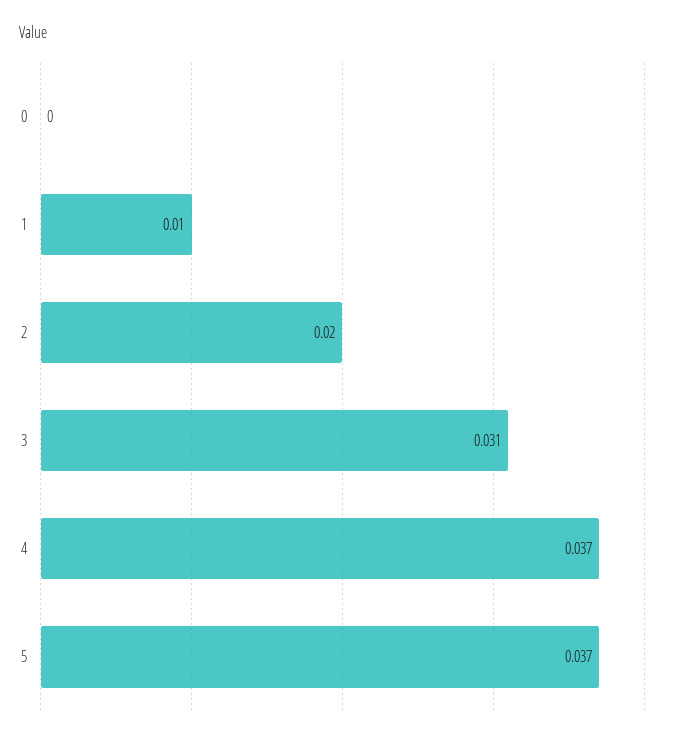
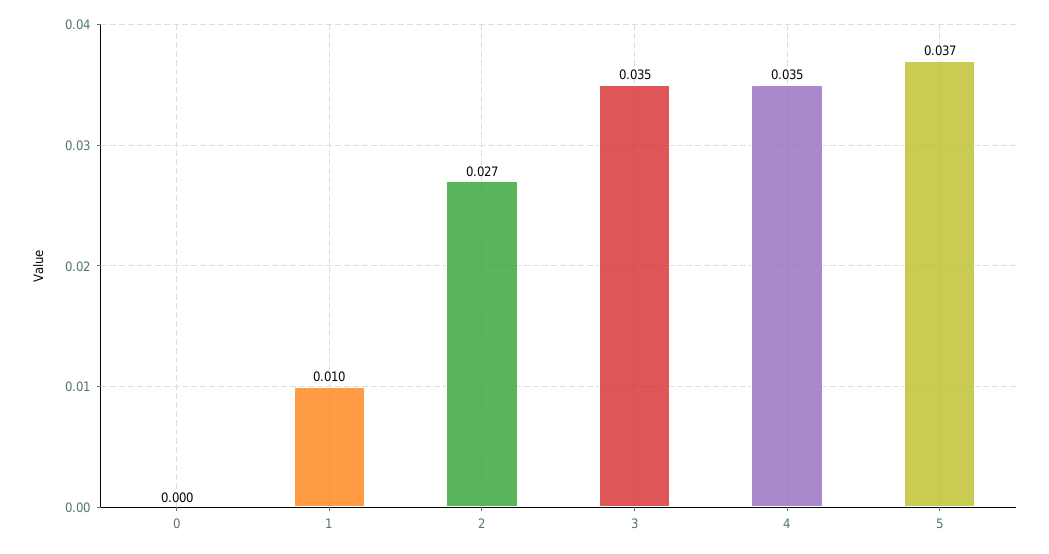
2: 0.02 -> 0.027
3: 0.031 -> 0.035
4: 0.037 -> 0.035

